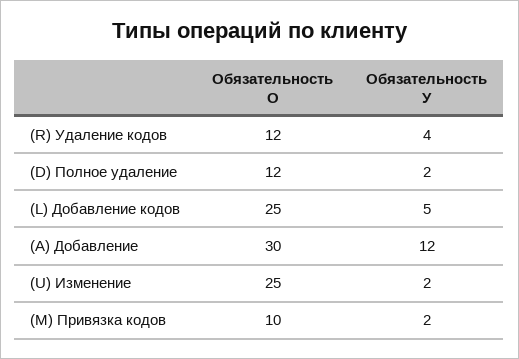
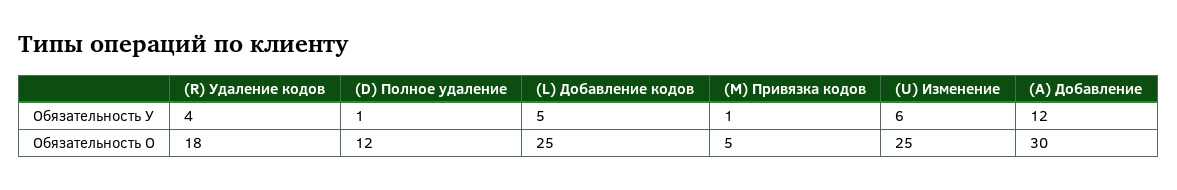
Обязательность О, (R) Удаление кодов: 12 -> 18
Обязательность У, (D) Полное удаление: 2 -> 1
Обязательность У, (U) Изменение: 2 -> 6
Обязательность О, (M) Привязка кодов: 10 -> 5
Обязательность У, (M) Привязка кодов: 2 -> 1

